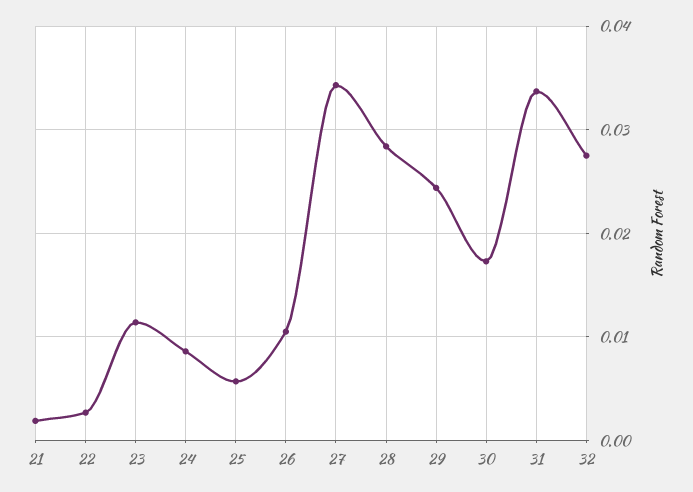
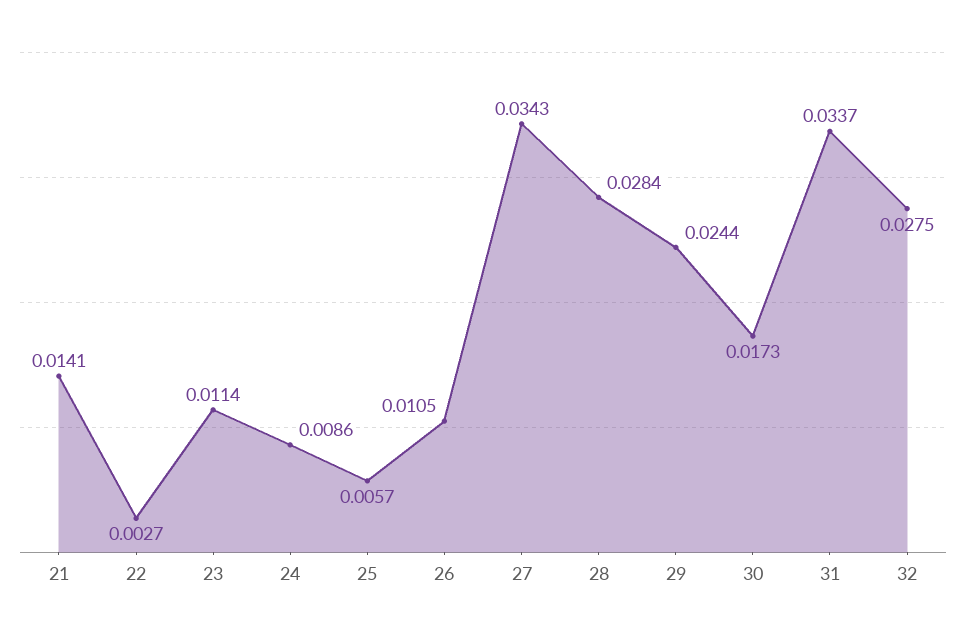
21: 0.002 -> 0.0141

